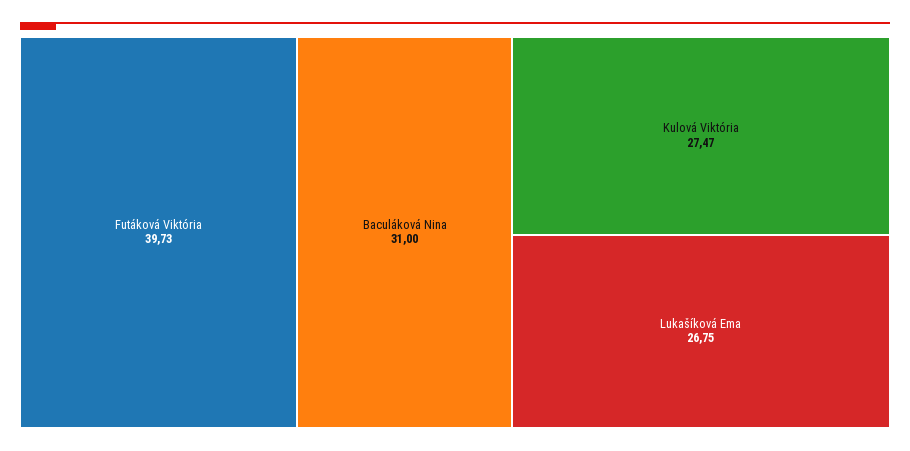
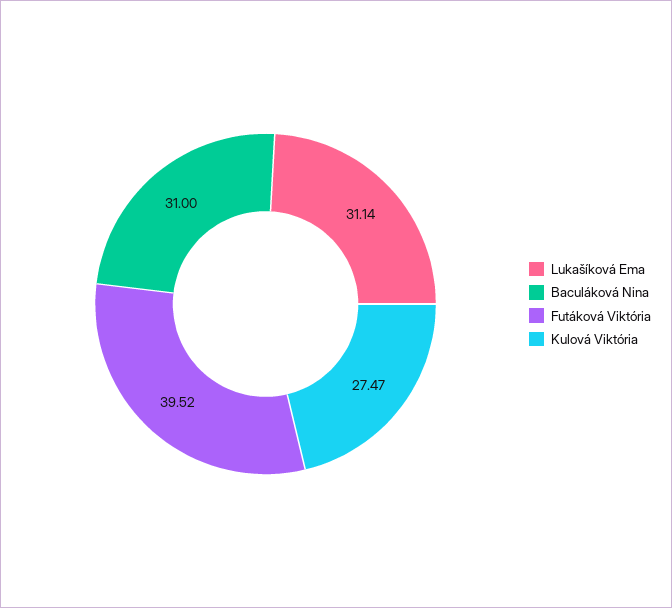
Futáková Viktória: 39.73 -> 39.52
Lukašíková Ema: 26.75 -> 31.14

